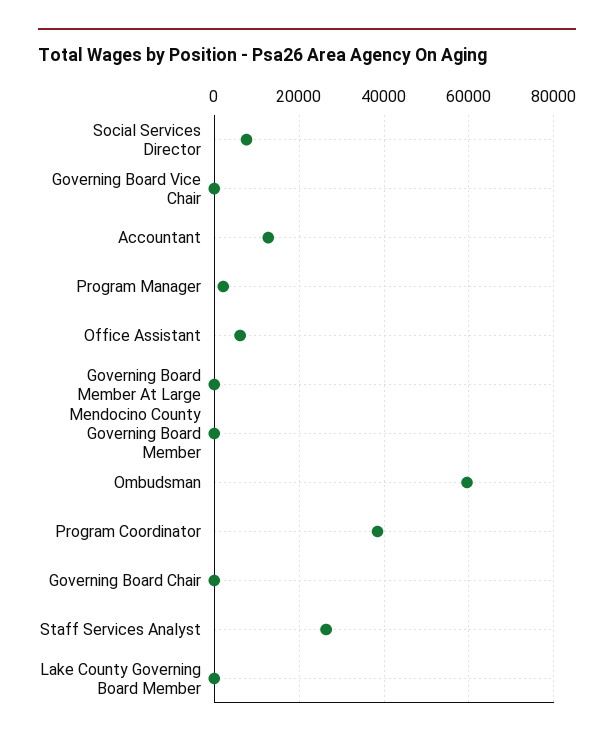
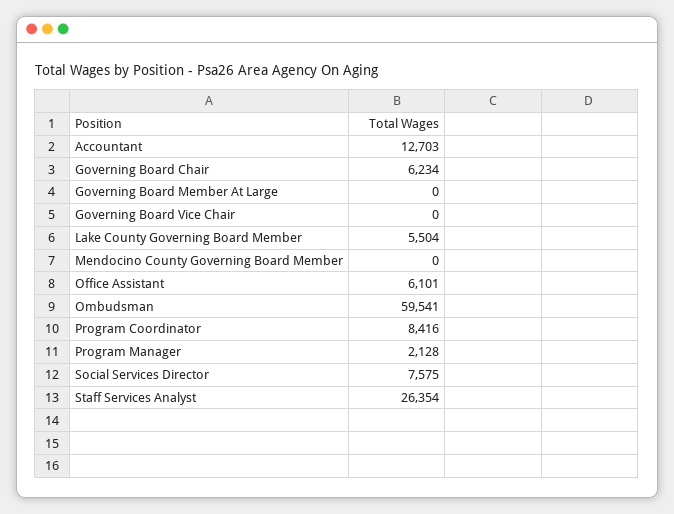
Program Coordinator: 38000 -> 8416
Governing Board Chair: 0 -> 6234
Lake County Governing Board Member: 0 -> 5504

